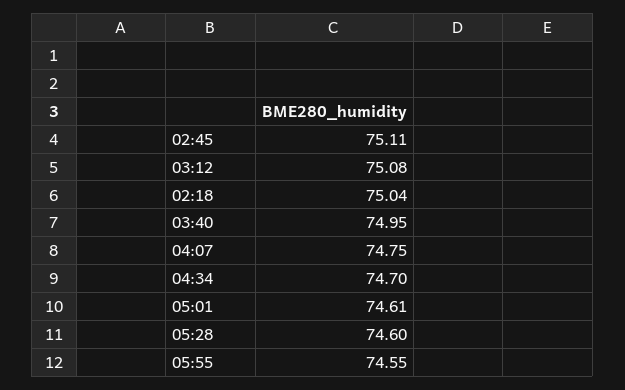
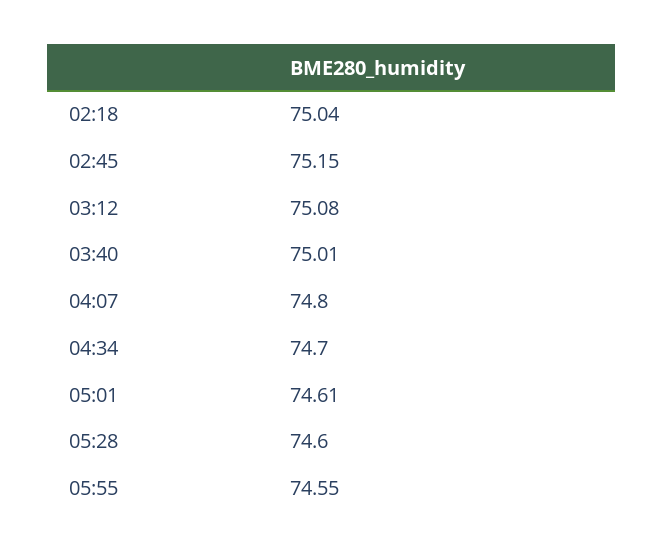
02:45: 75.11 -> 75.15
03:40: 74.95 -> 75.01
04:07: 74.75 -> 74.8

